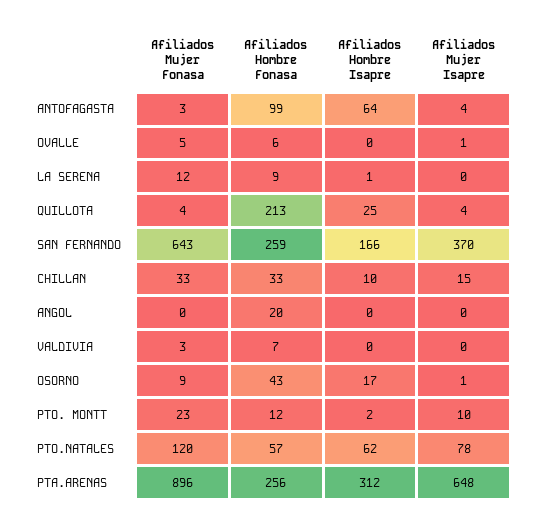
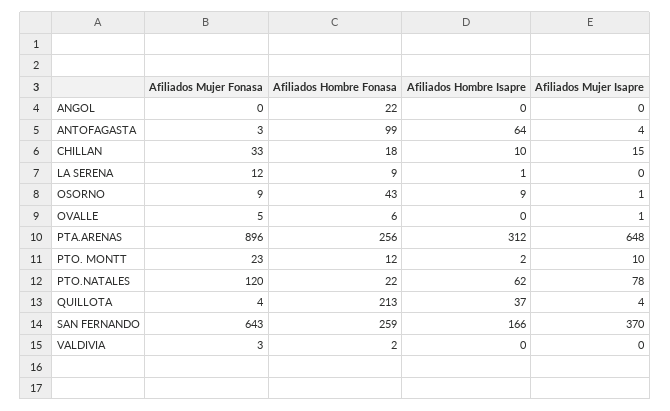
Afiliados Hombre Isapre, QUILLOTA: 25 -> 37
Afiliados Hombre Fonasa, CHILLAN: 33 -> 18
Afiliados Hombre Fonasa, ANGOL: 20 -> 22
Afiliados Hombre Fonasa, VALDIVIA: 7 -> 2
Afiliados Hombre Isapre, OSORNO: 17 -> 9
Afiliados Hombre Fonasa, PTO.NATALES: 57 -> 22

